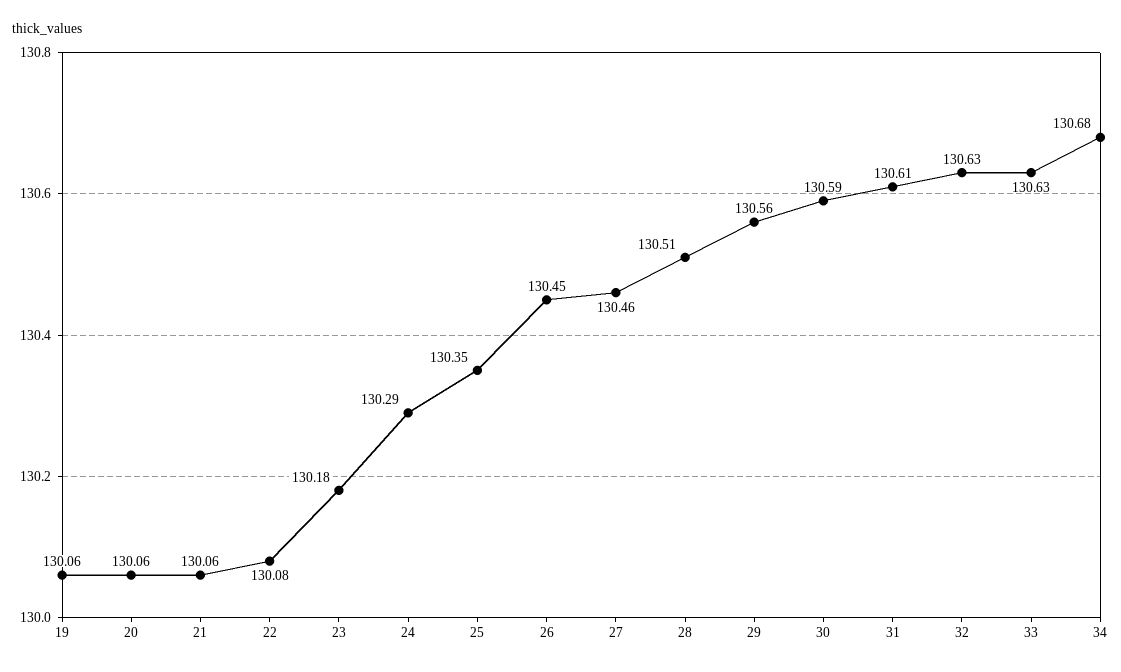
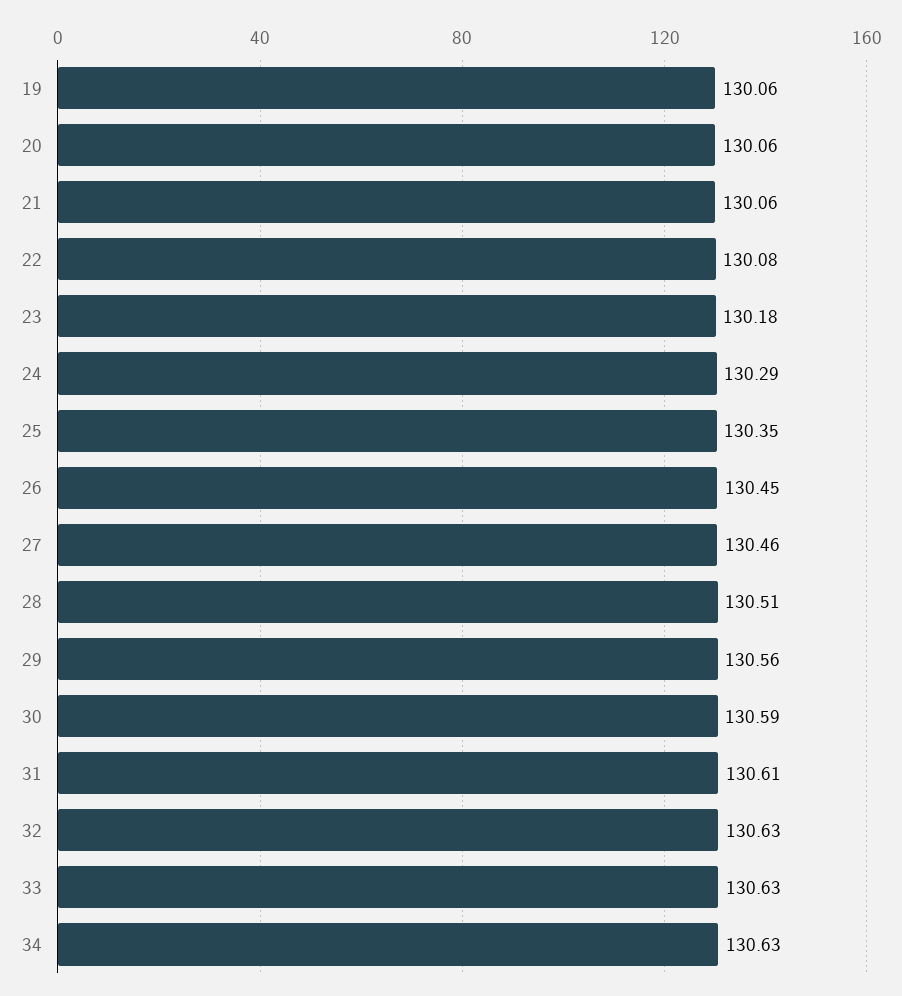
34: 130.68 -> 130.63

